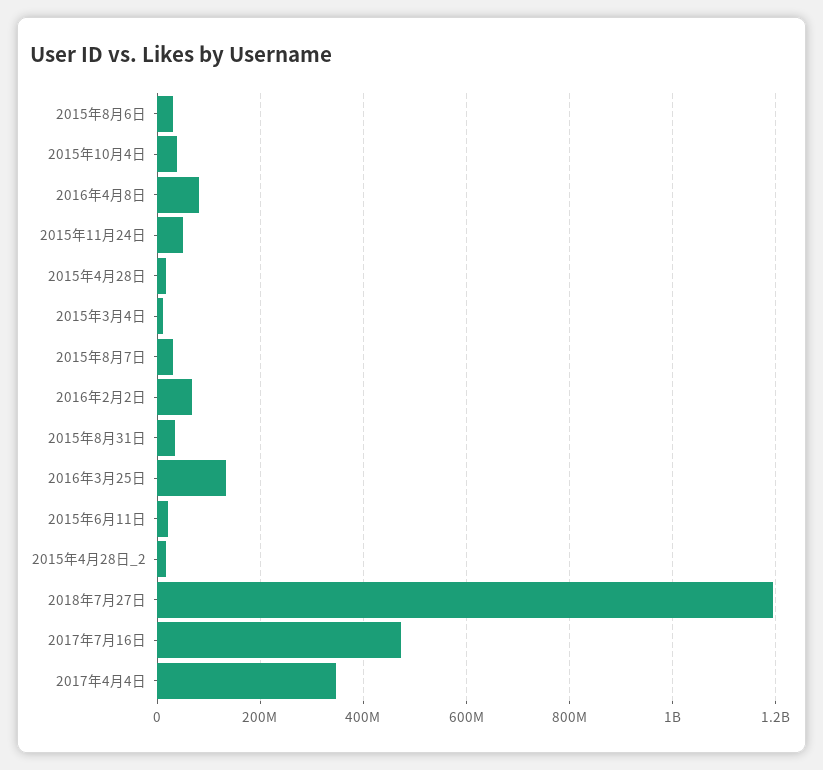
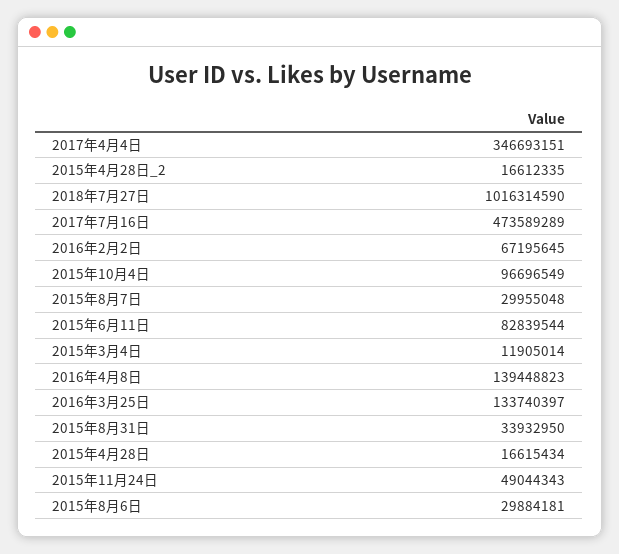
2015年10月4日: 40000000 -> 96696549
2016年4月8日: 80000000 -> 139448823
2015年6月11日: 20000000 -> 82839544
2018年7月27日: 1200000000 -> 1016314590

